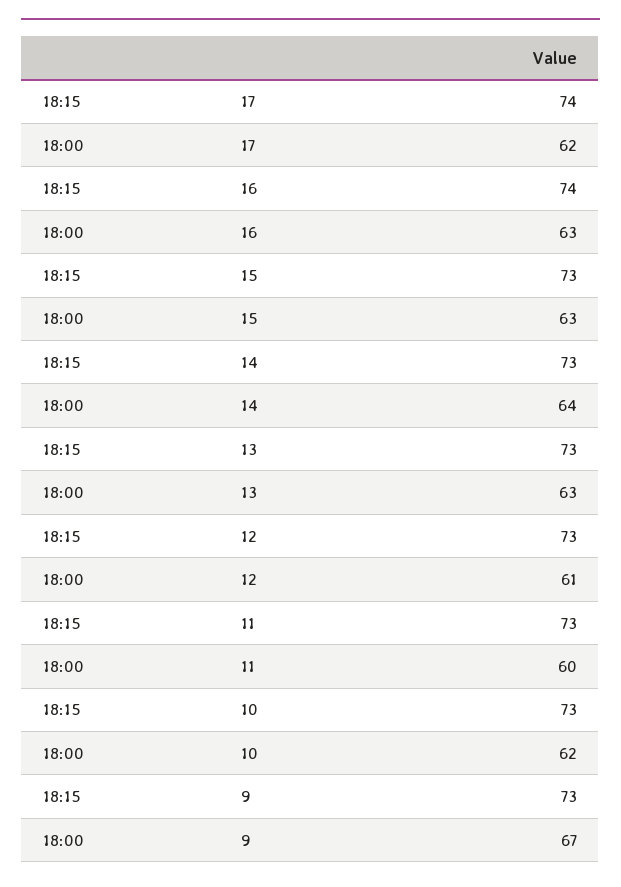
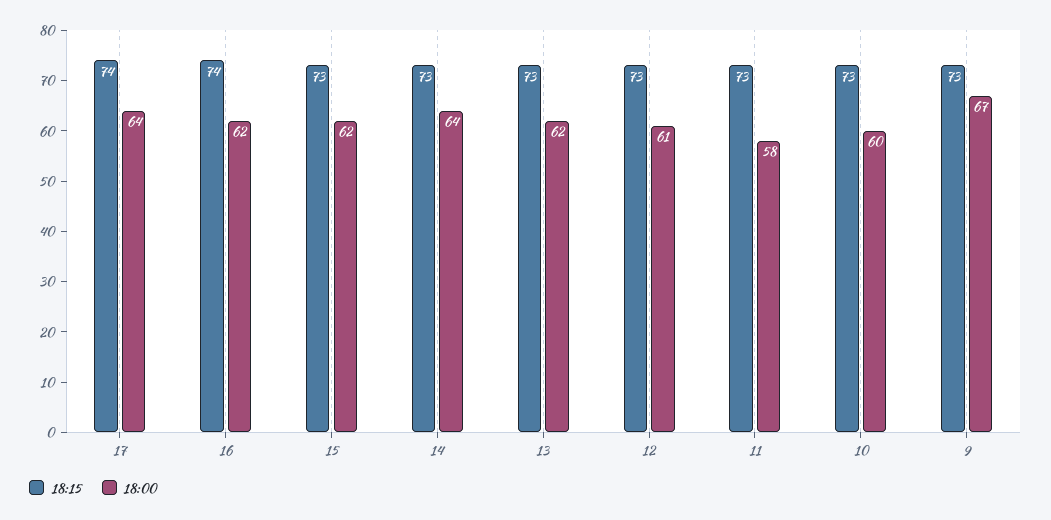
18:00, 17: 62 -> 64
18:00, 16: 63 -> 62
18:00, 15: 63 -> 62
18:00, 13: 63 -> 62
18:00, 11: 60 -> 58
18:00, 10: 62 -> 60

